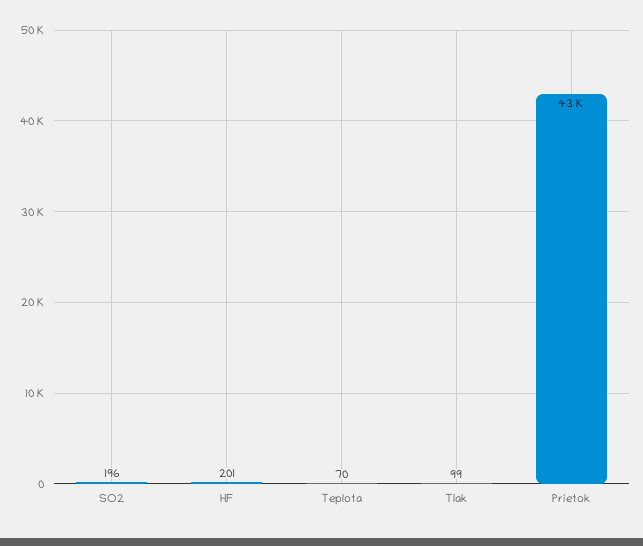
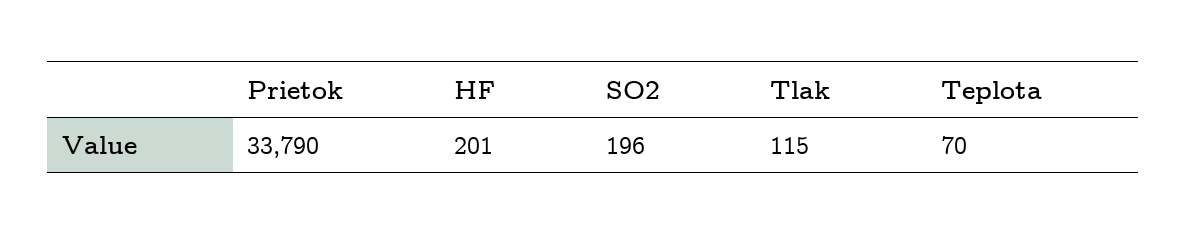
Tlak: 99 -> 115
Prietok: 43000 -> 33790

